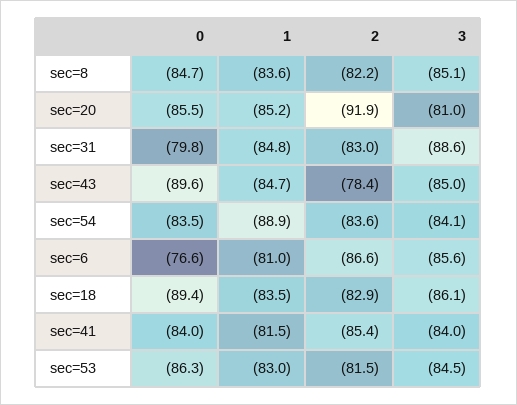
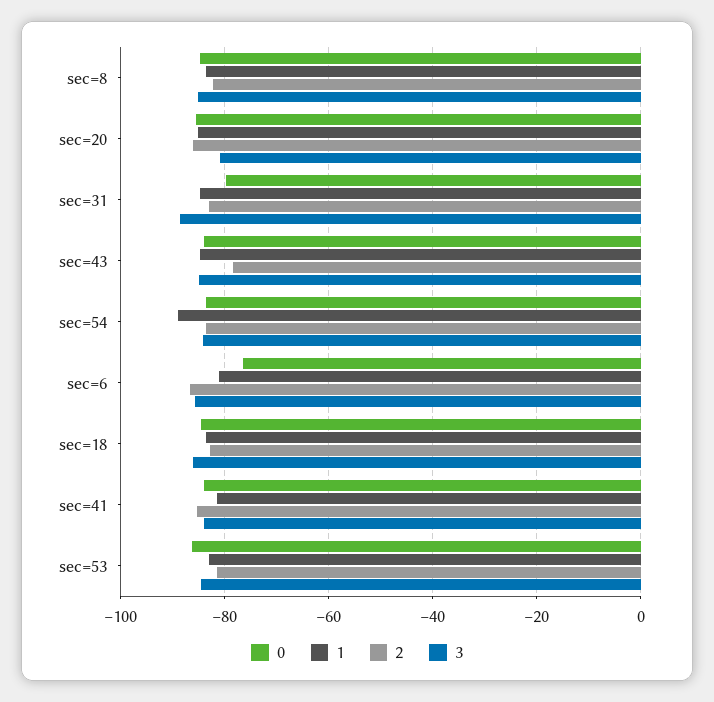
2, sec=20: -91.9 -> -86
0, sec=43: -89.6 -> -84
0, sec=18: -89.4 -> -84

